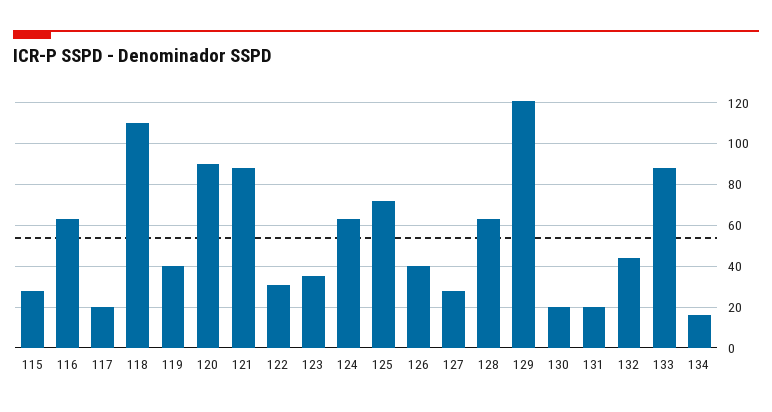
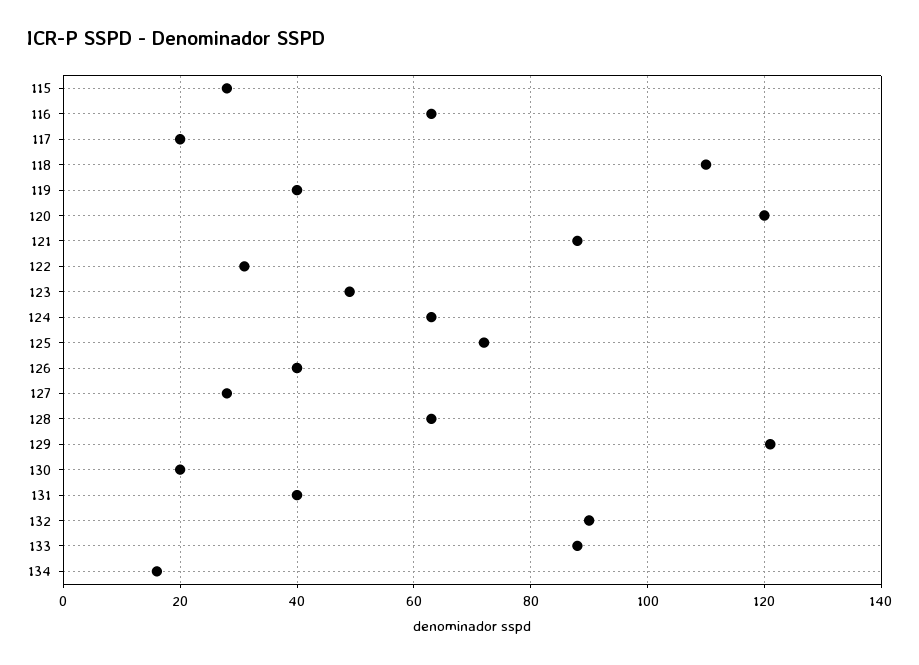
120: 90 -> 120
123: 35 -> 50
131: 20 -> 40
132: 45 -> 90

